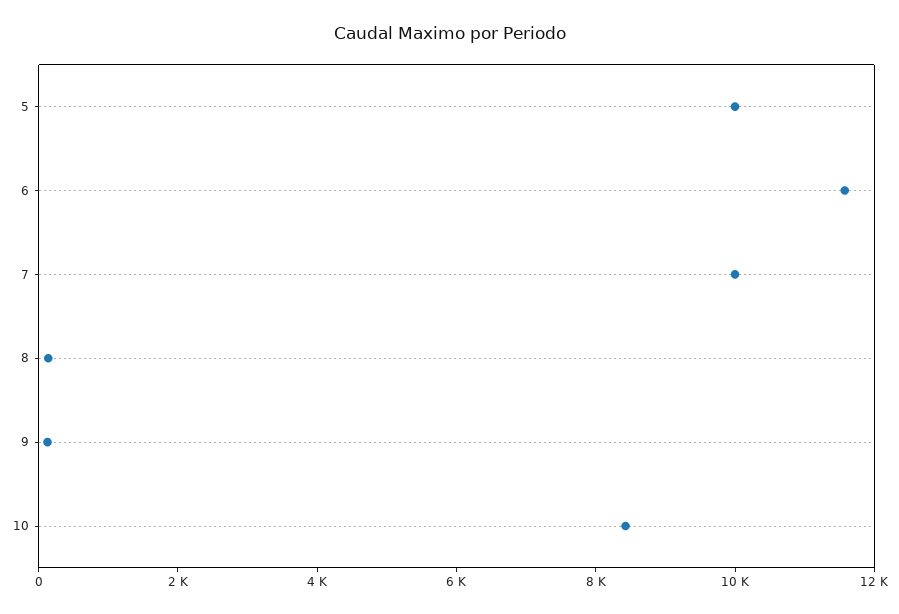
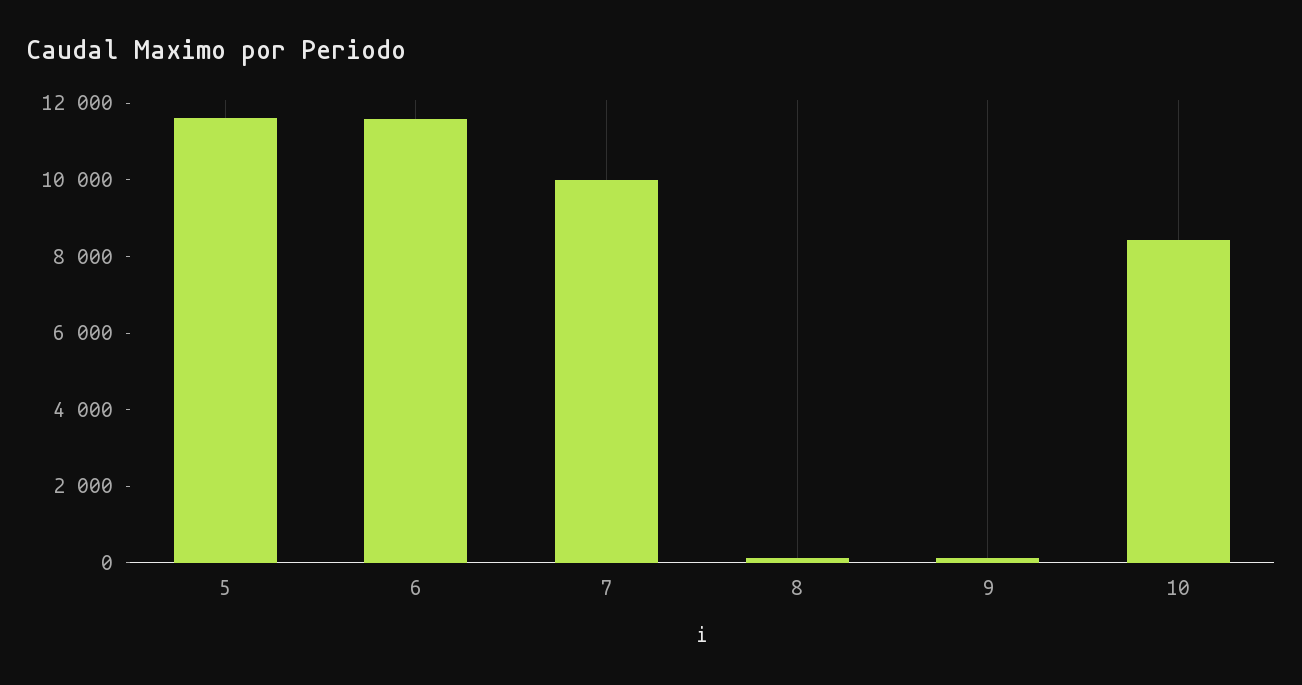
5: 10000 -> 11500

